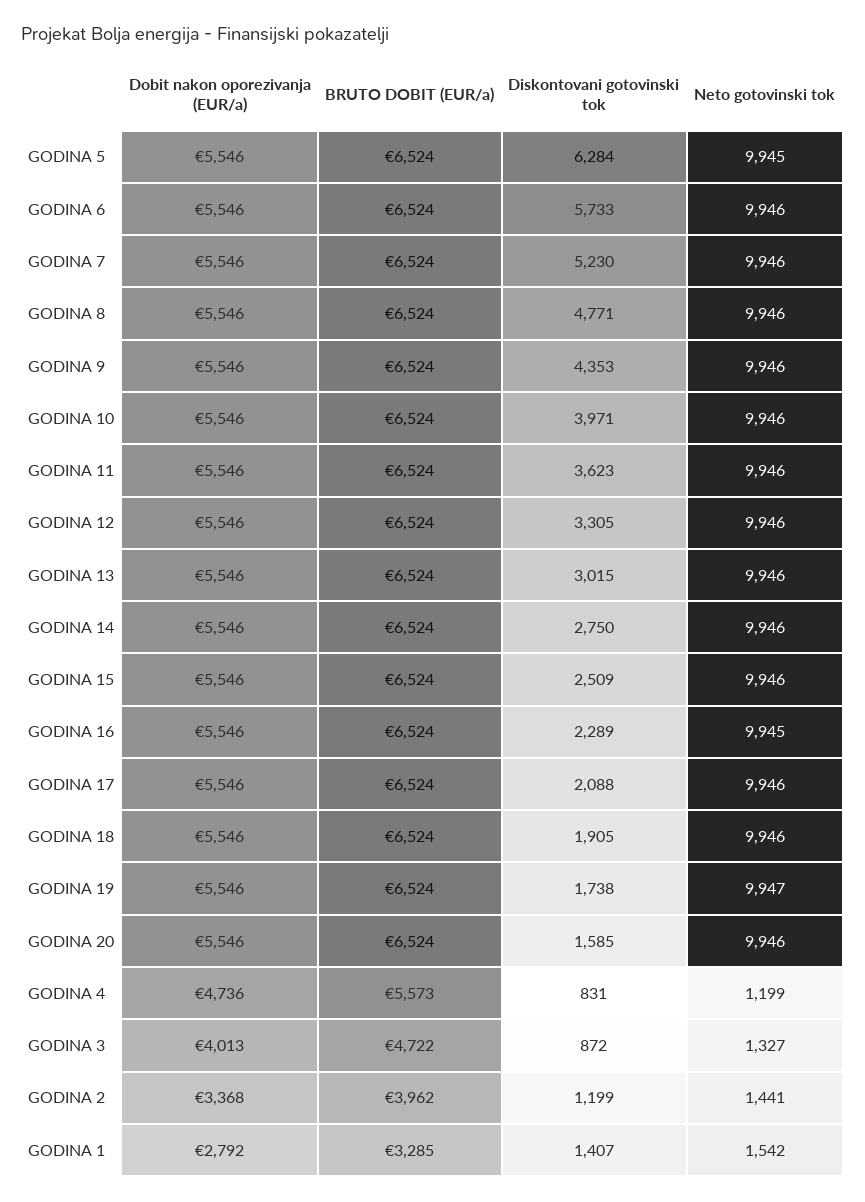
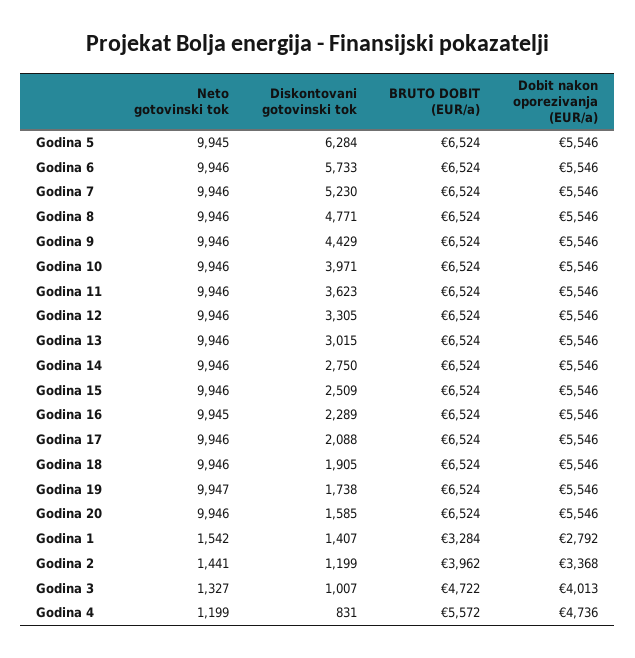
Diskontovani gotovinski tok, GODINA 9: 4353 -> 4429
BRUTO DOBIT (EUR/a), GODINA 4: 5573 -> 5572
Diskontovani gotovinski tok, GODINA 3: 872 -> 1007
BRUTO DOBIT (EUR/a), GODINA 1: 3285 -> 3284

